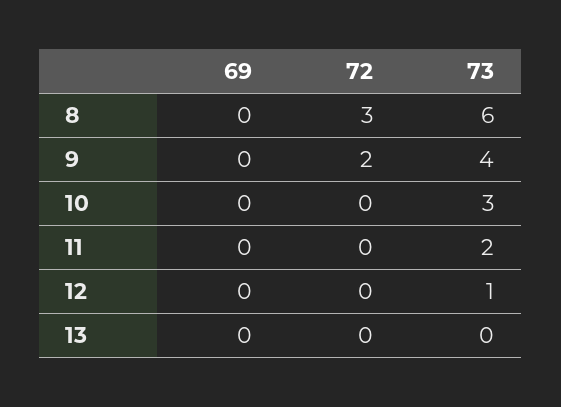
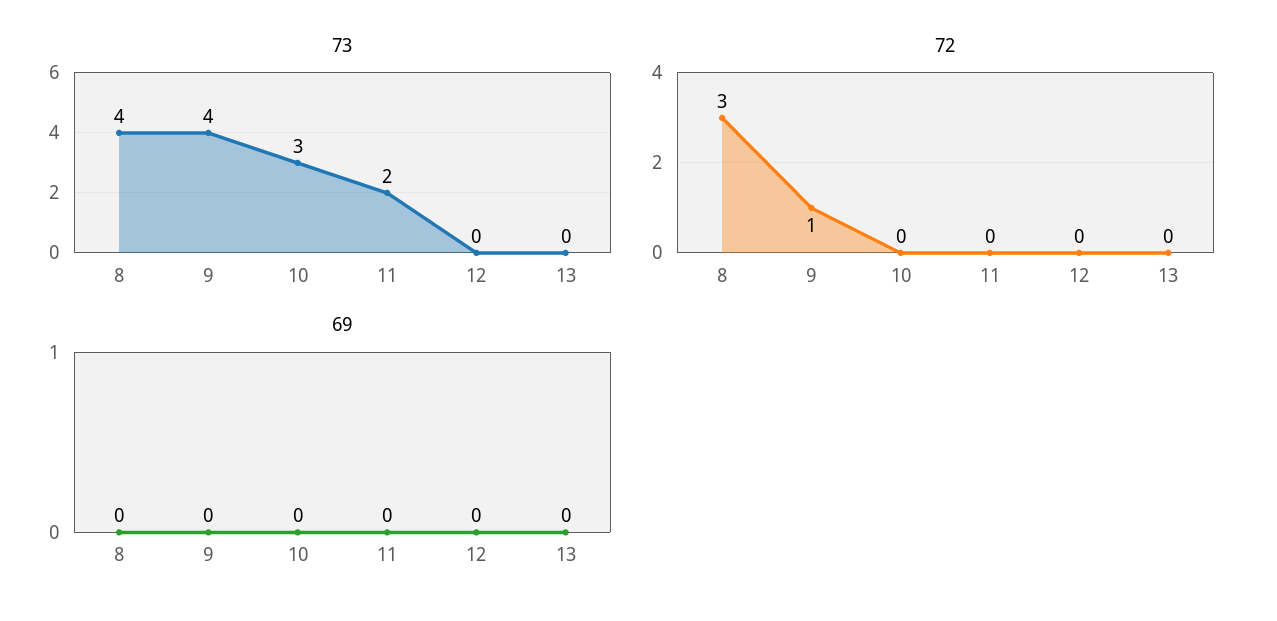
73, 8: 6 -> 4
72, 9: 2 -> 1
73, 12: 1 -> 0

